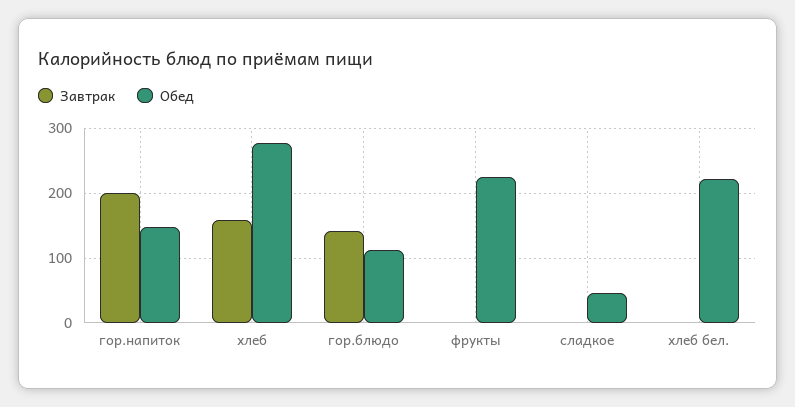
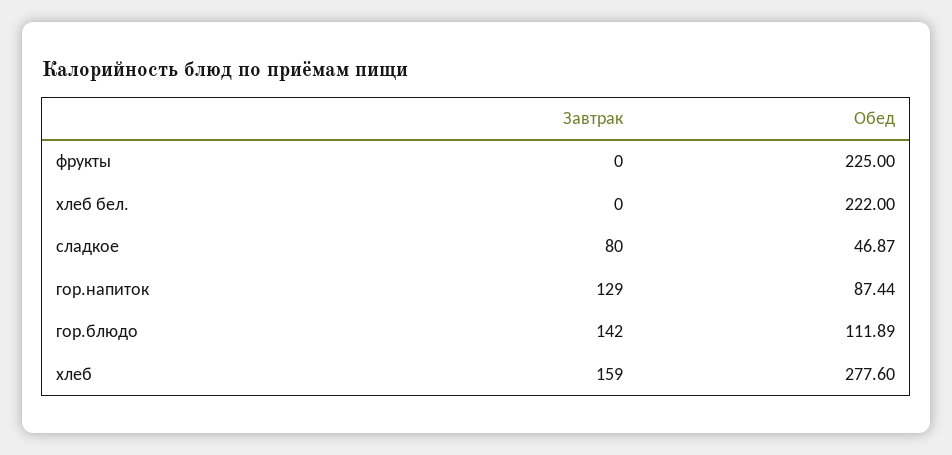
Завтрак, гор.напиток: 200 -> 129
Обед, гор.напиток: 150 -> 87.44
Завтрак, сладкое: 0 -> 80

